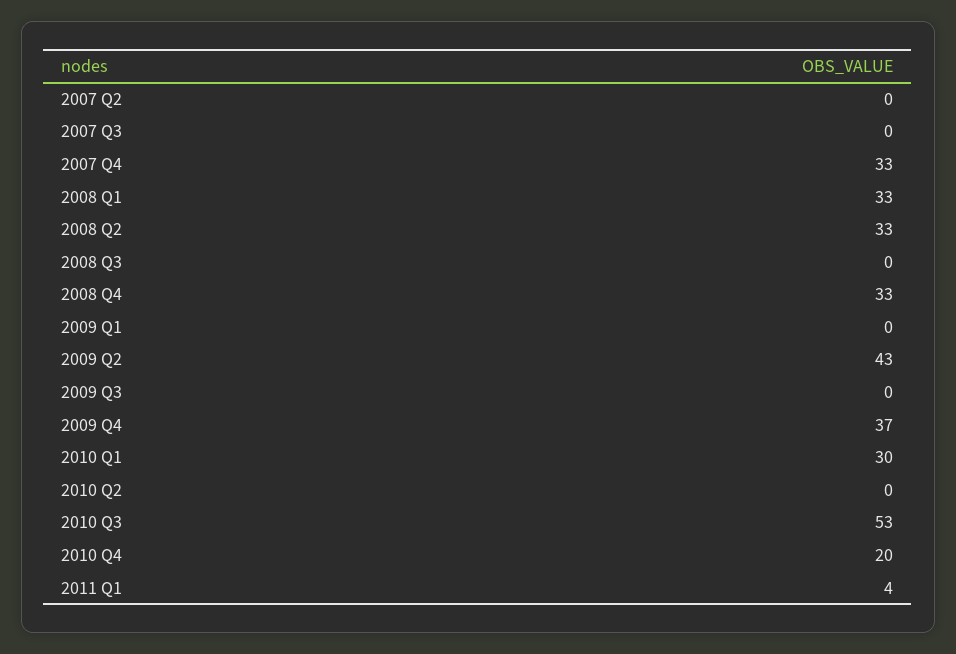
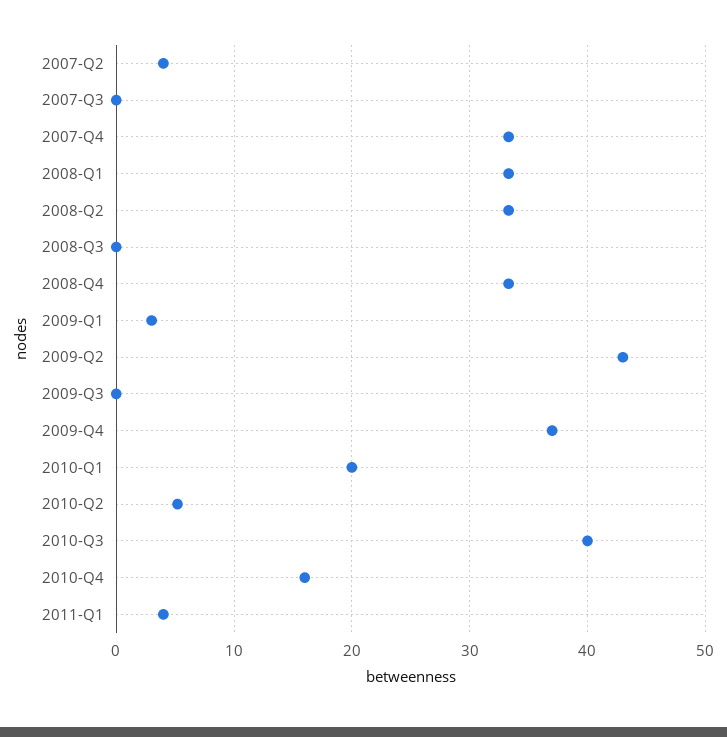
2007 Q2: 0 -> 4
2009 Q1: 0 -> 3
2010 Q1: 30 -> 20
2010 Q2: 0 -> 5
2010 Q3: 53 -> 40
2010 Q4: 20 -> 16

